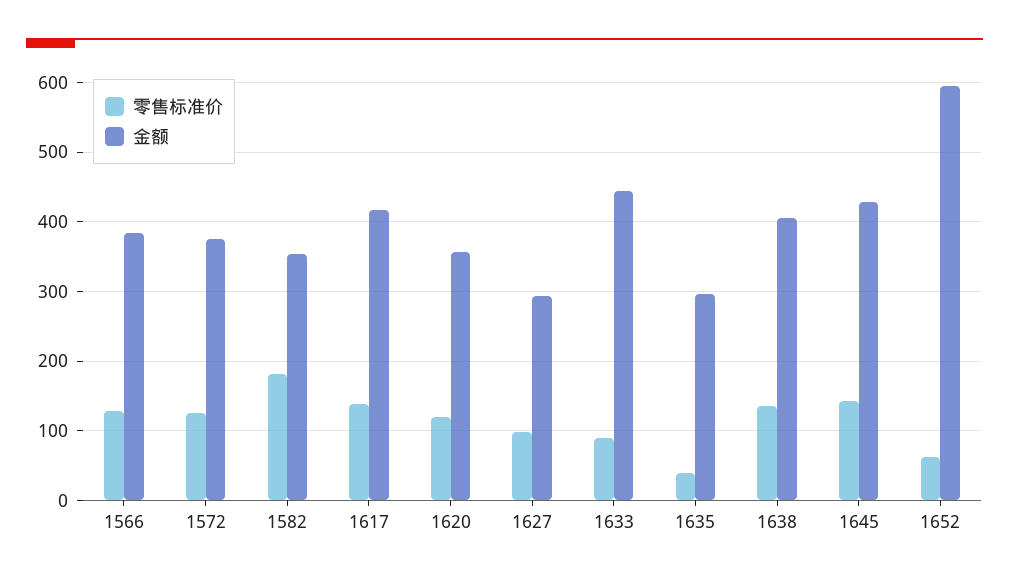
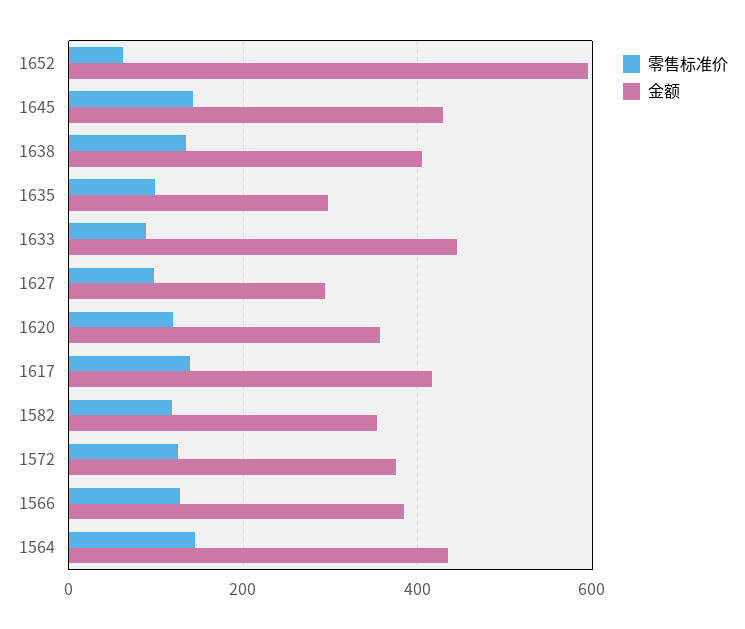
零售标准价, 1582: 180 -> 120
零售标准价, 1635: 40 -> 100
零售标准价, 1564: none -> 140
金额, 1564: none -> 440

